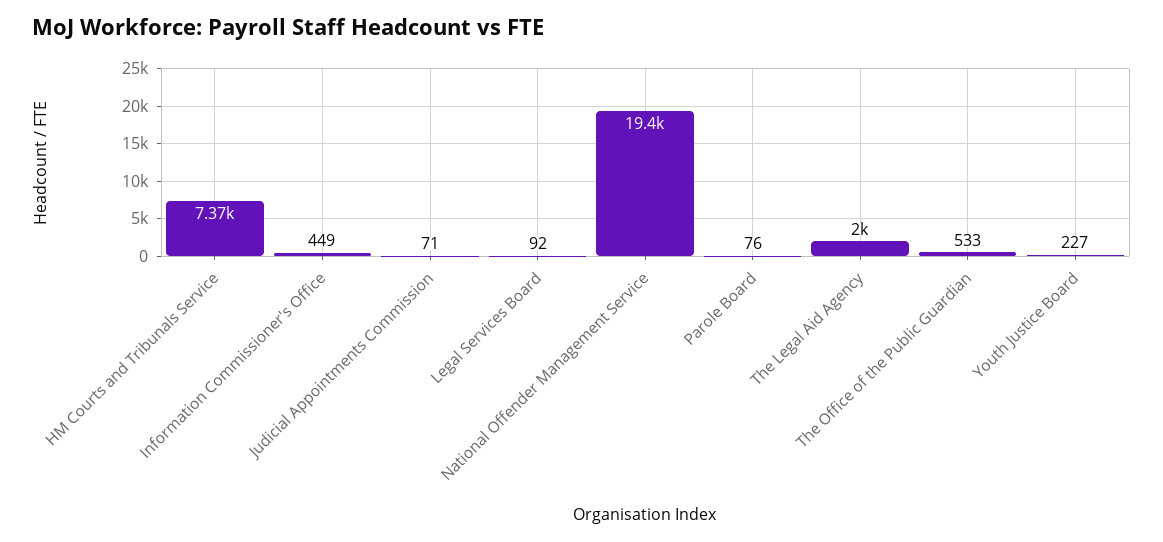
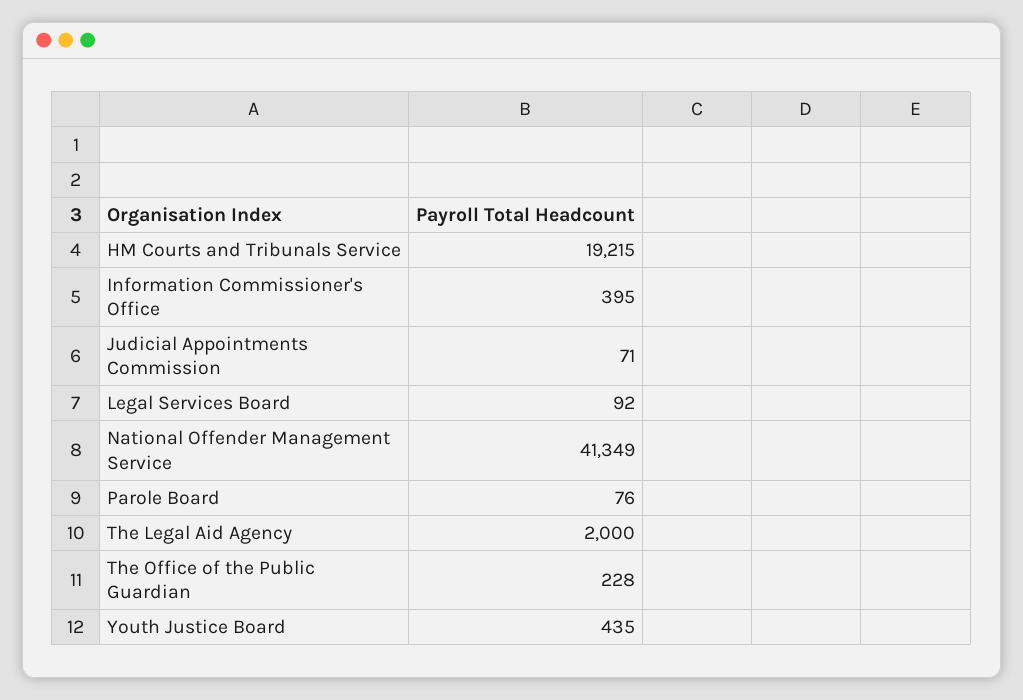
HM Courts and Tribunals Service: 7370 -> 19215
Information Commissioner's Office: 449 -> 395
National Offender Management Service: 19400 -> 41349
The Office of the Public Guardian: 533 -> 228
Youth Justice Board: 227 -> 435

